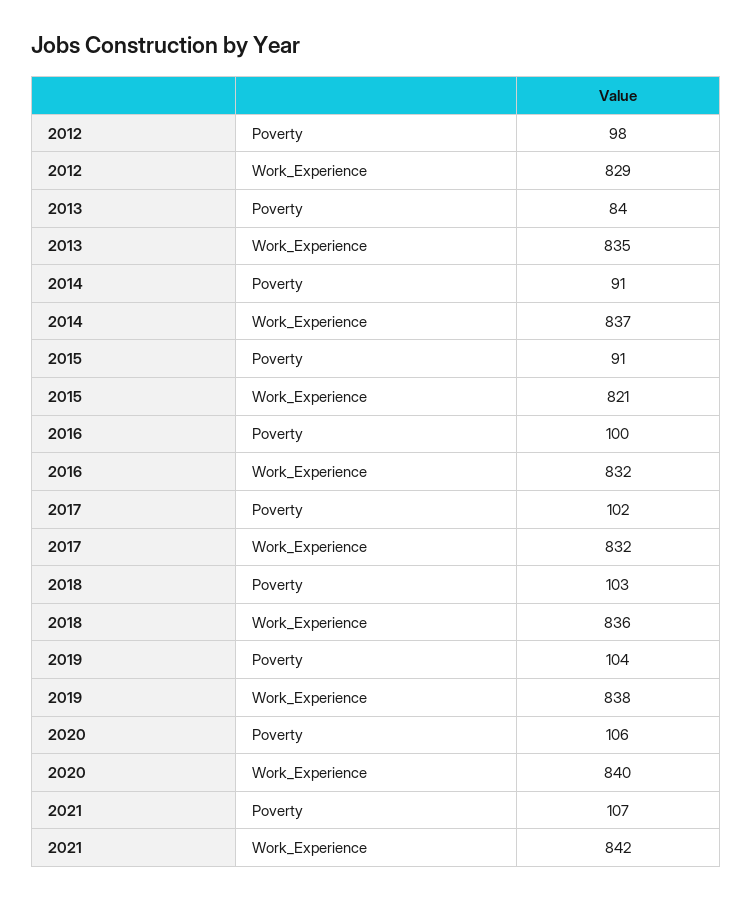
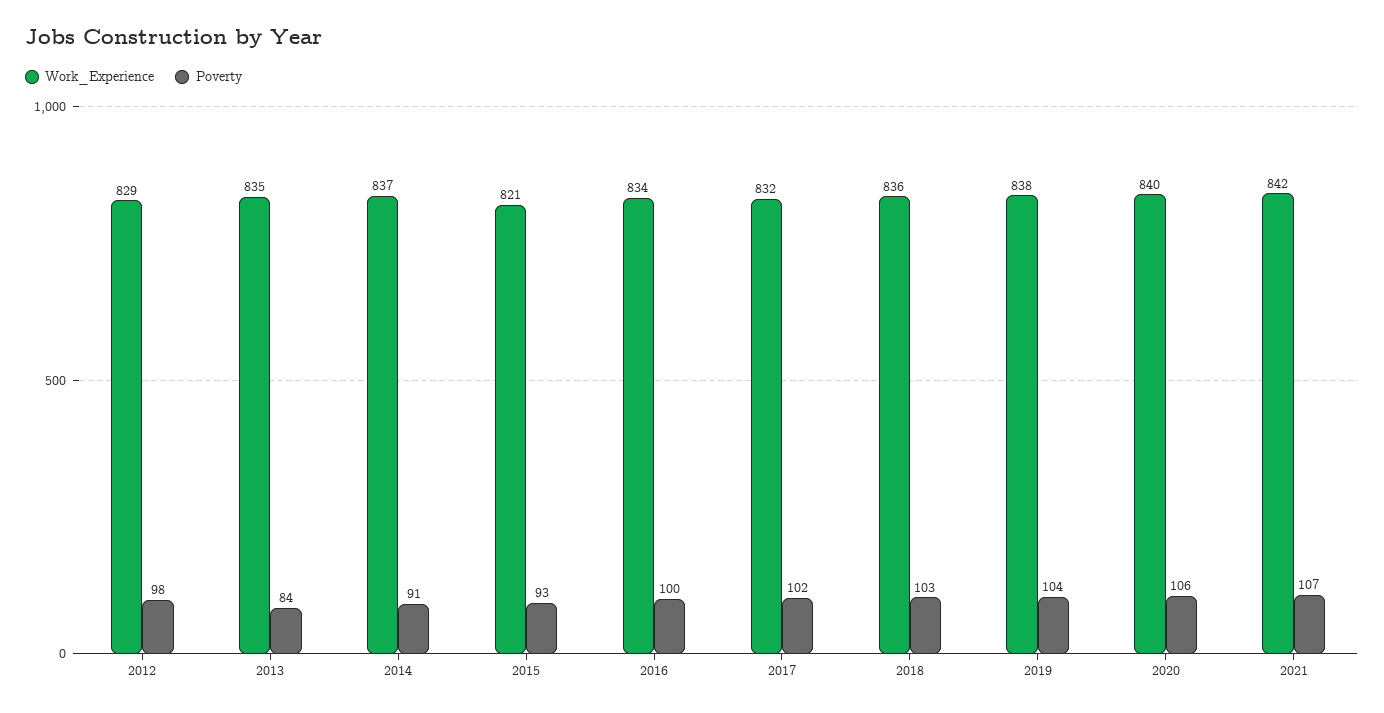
Poverty, 2015: 91 -> 93
Work_Experience, 2016: 832 -> 834

